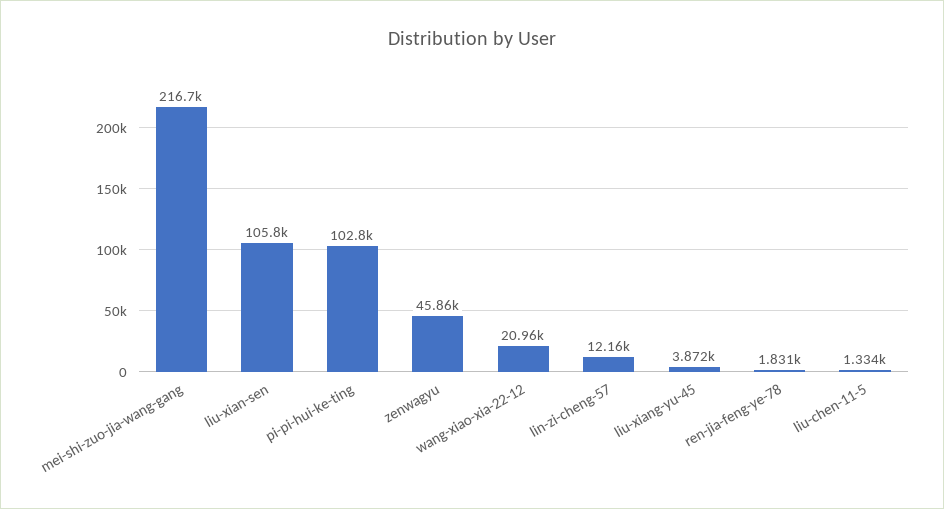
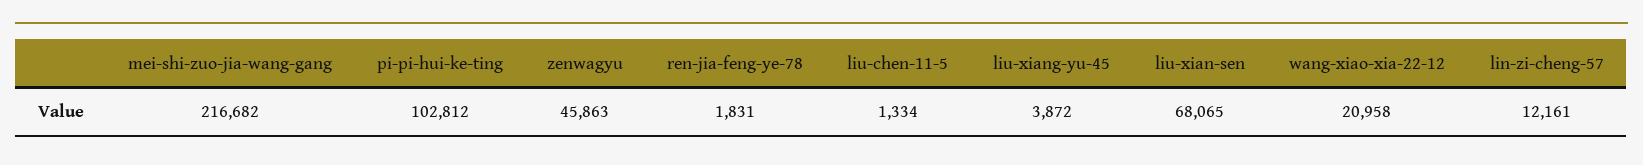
liu-xian-sen: 105800 -> 68065

